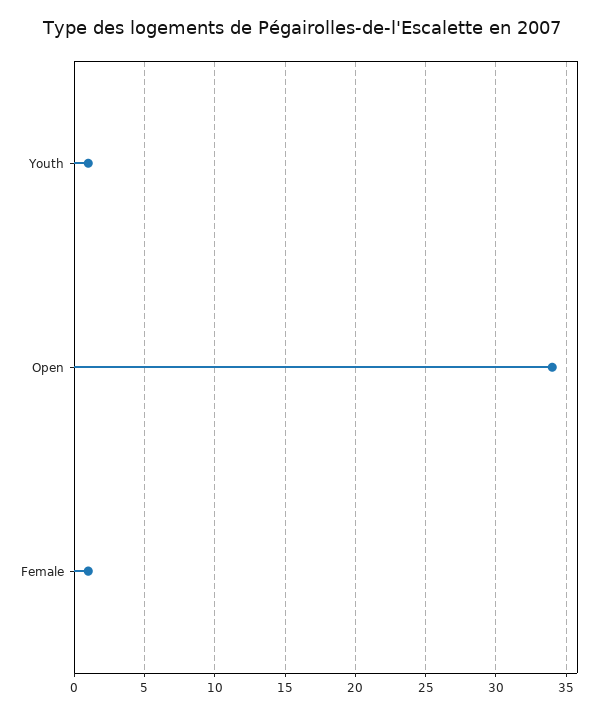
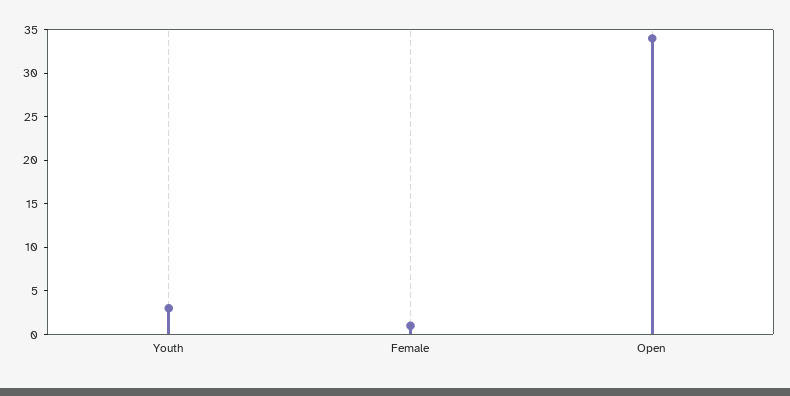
Youth: 1 -> 3

